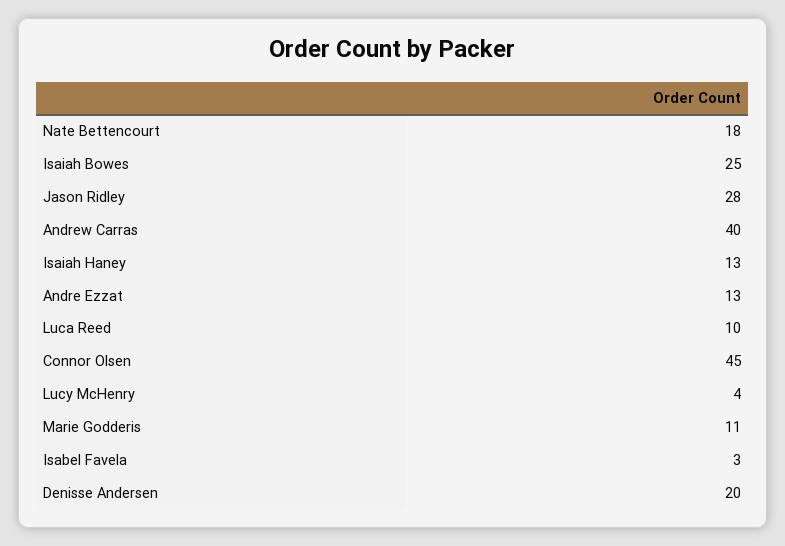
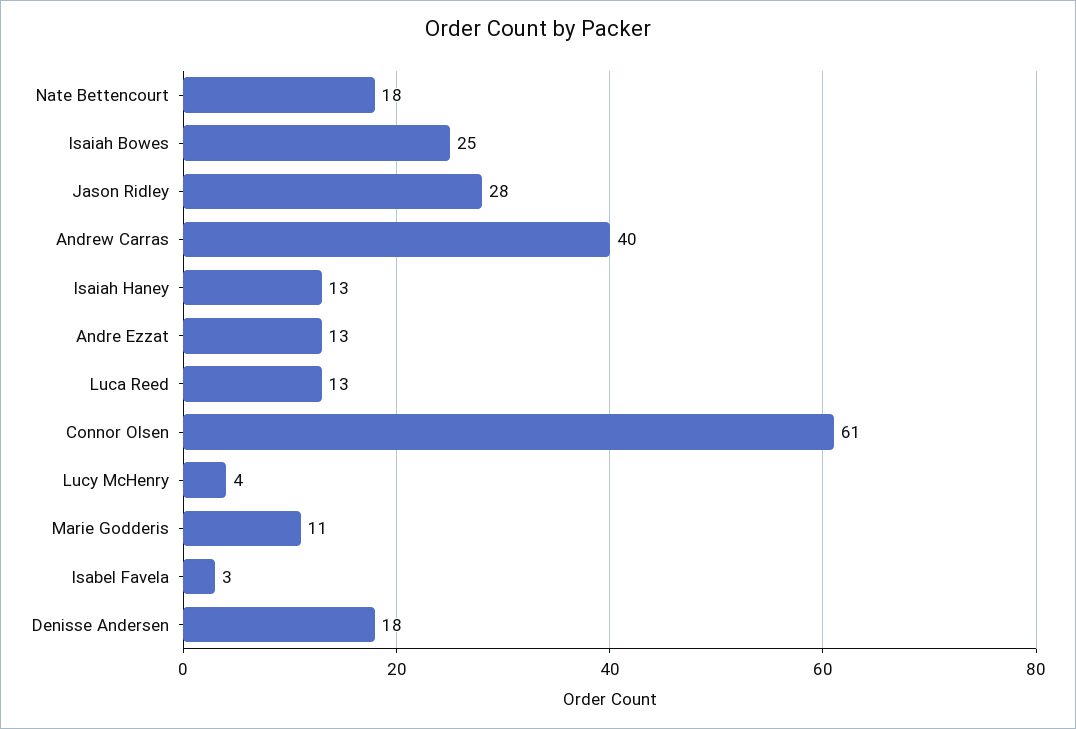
Luca Reed: 10 -> 13
Connor Olsen: 45 -> 61
Denisse Andersen: 20 -> 18

